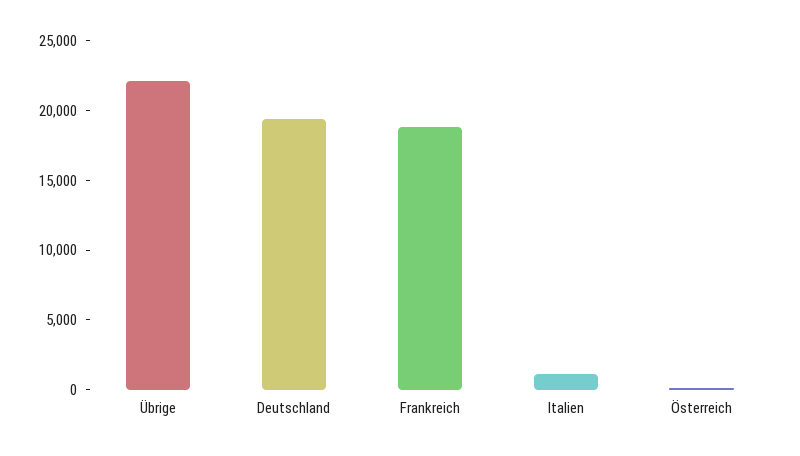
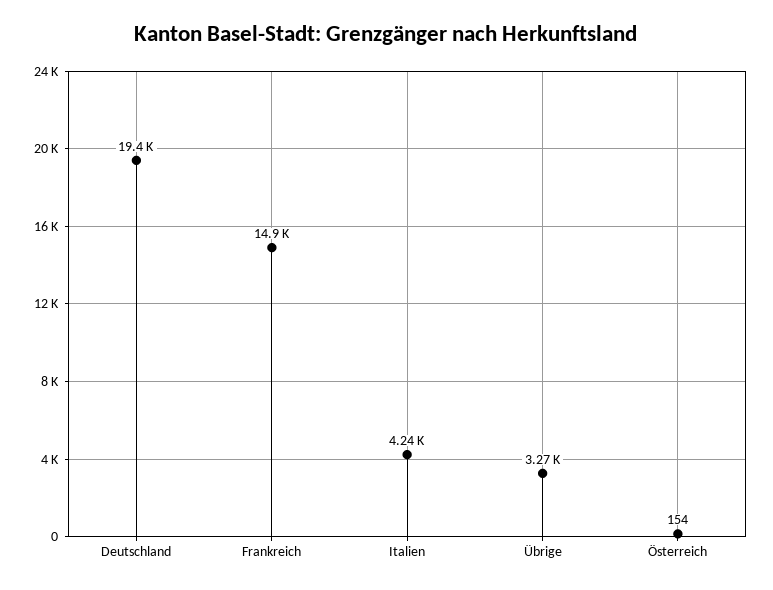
Übrige: 22000 -> 3270
Frankreich: 19000 -> 14900
Italien: 1000 -> 4240

